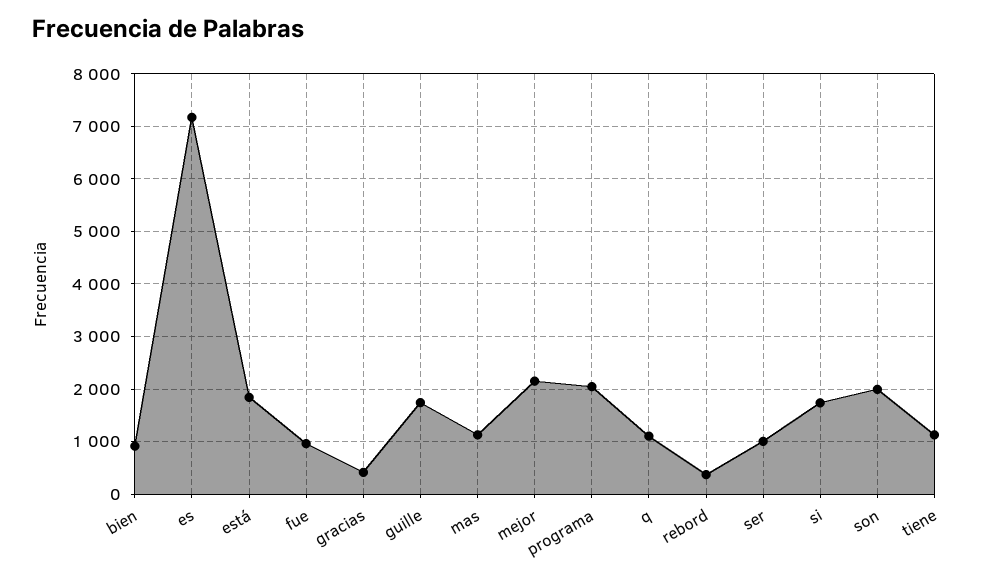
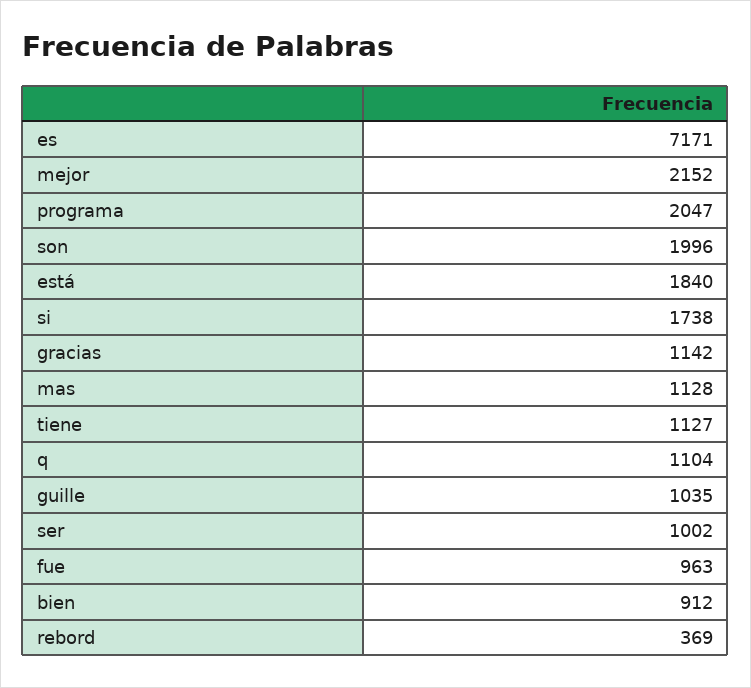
gracias: 400 -> 1142
guille: 1800 -> 1035

